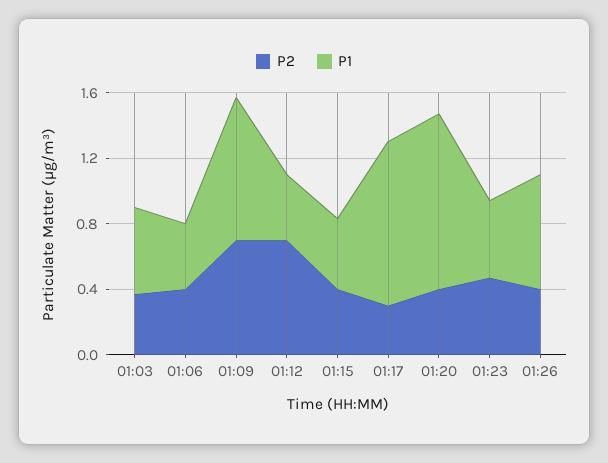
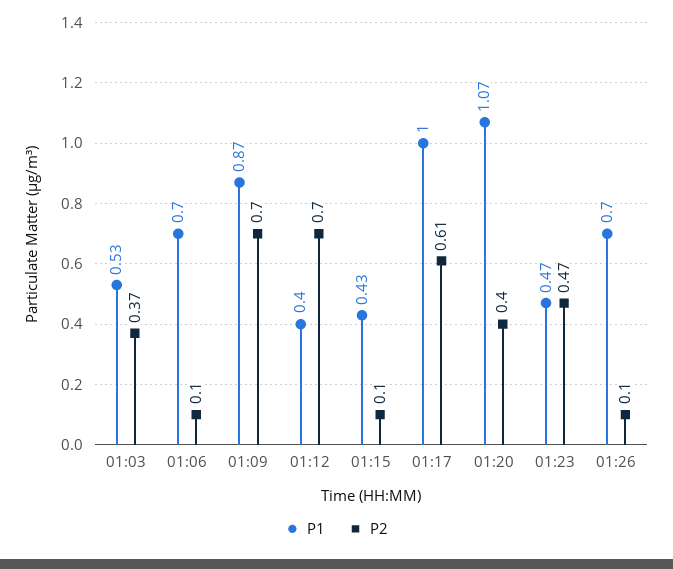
P2, 01:06: 0.4 -> 0.1
P1, 01:06: 0.4 -> 0.7
P2, 01:15: 0.4 -> 0.1
P2, 01:17: 0.3 -> 0.61
P2, 01:26: 0.4 -> 0.1

